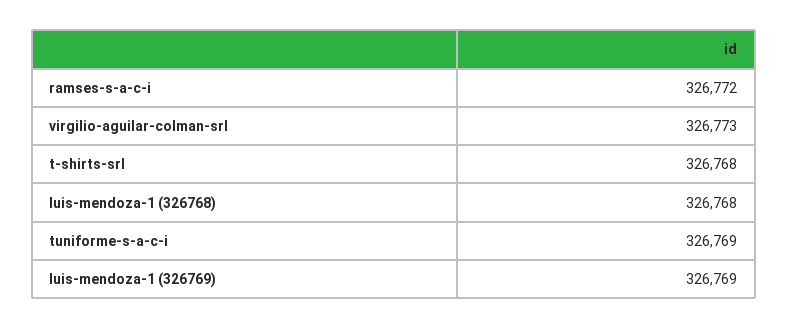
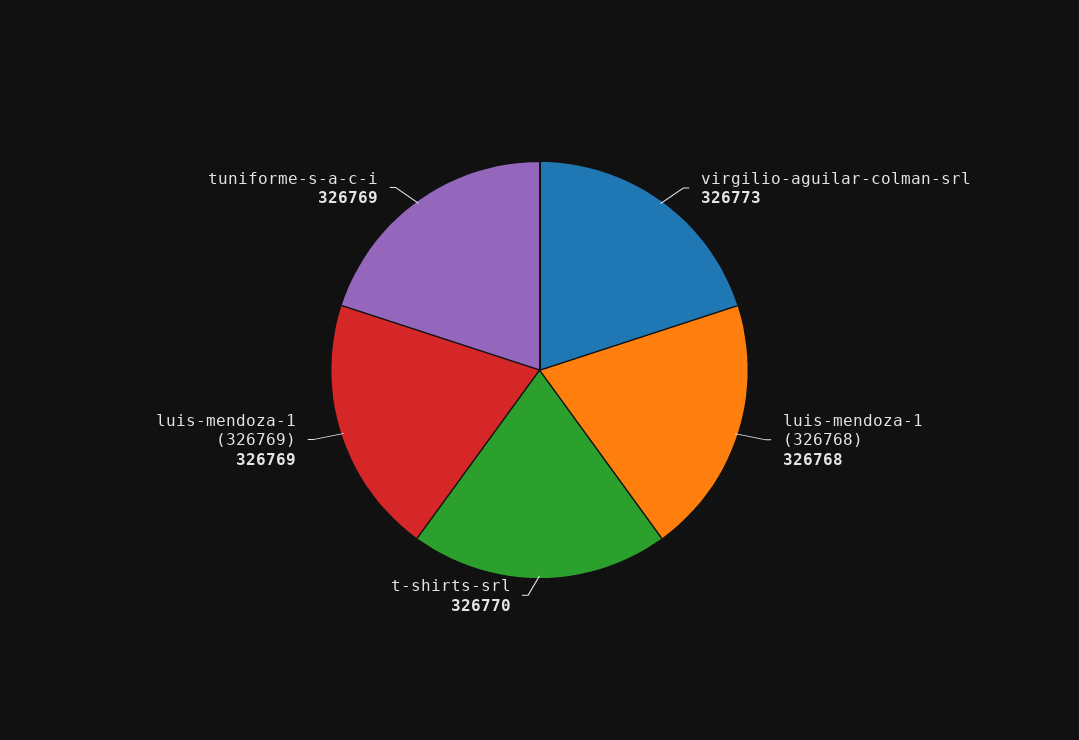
ramses-s-a-c-i: 326772 -> none
t-shirts-srl: 326768 -> 326770

